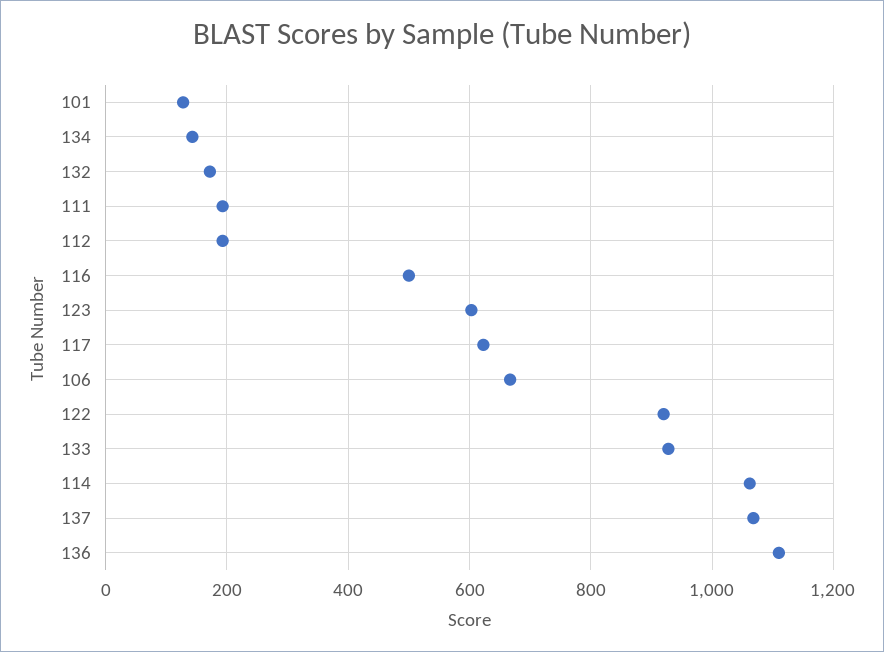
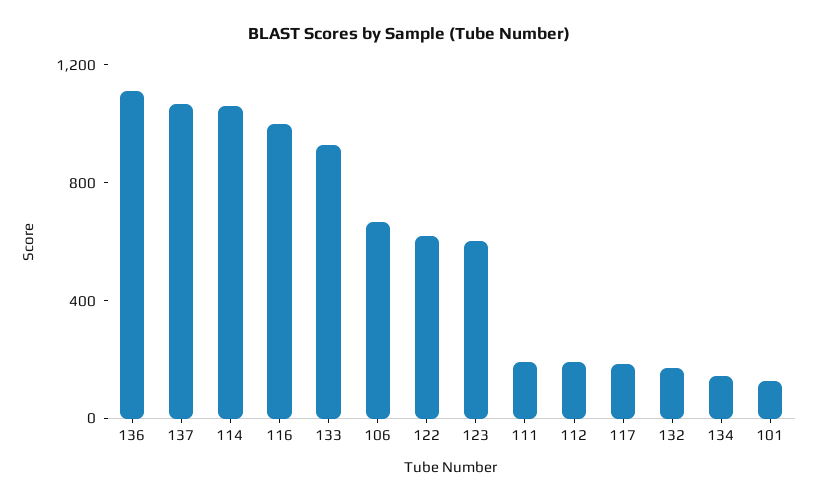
116: 500 -> 1000
117: 620 -> 200
122: 920 -> 600

